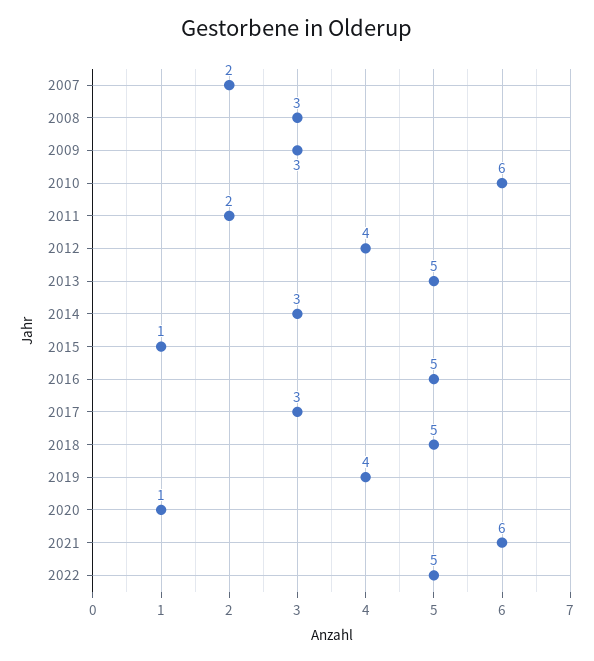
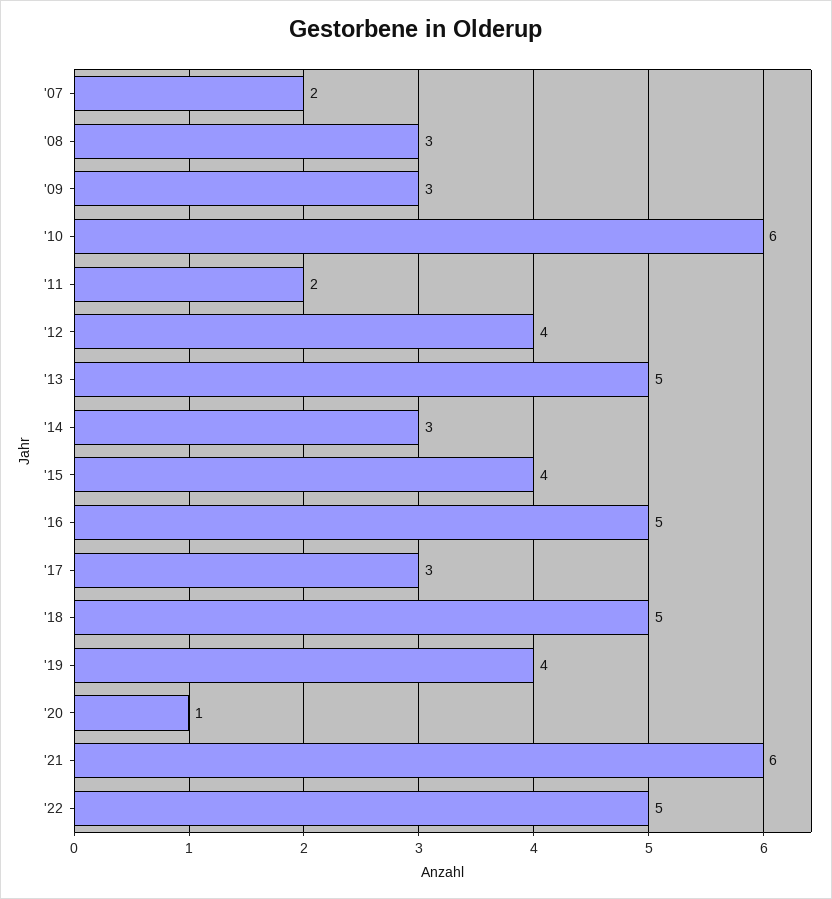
2015: 1 -> 4

